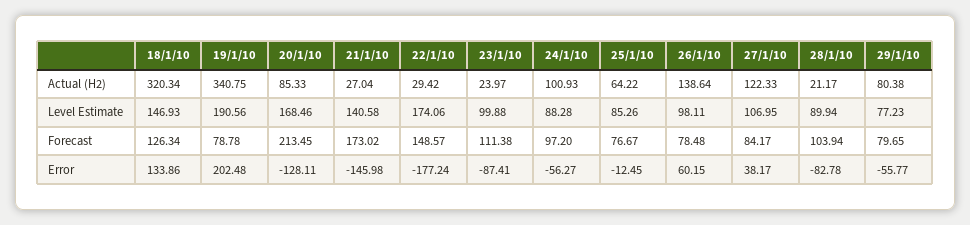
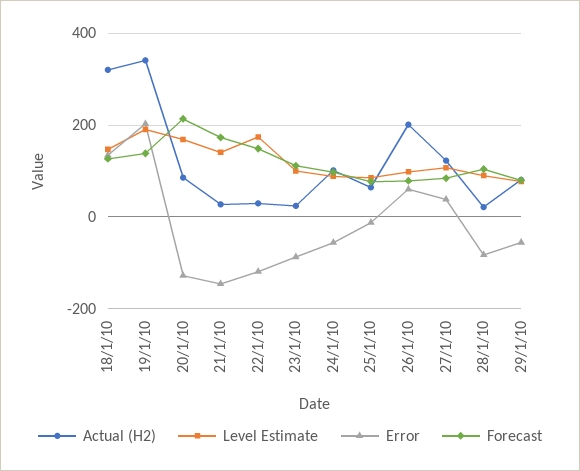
Actual (H2), 26/1/10: 138.64 -> 200
Forecast, 19/1/10: 78.78 -> 140
Error, 22/1/10: -177.24 -> -120

